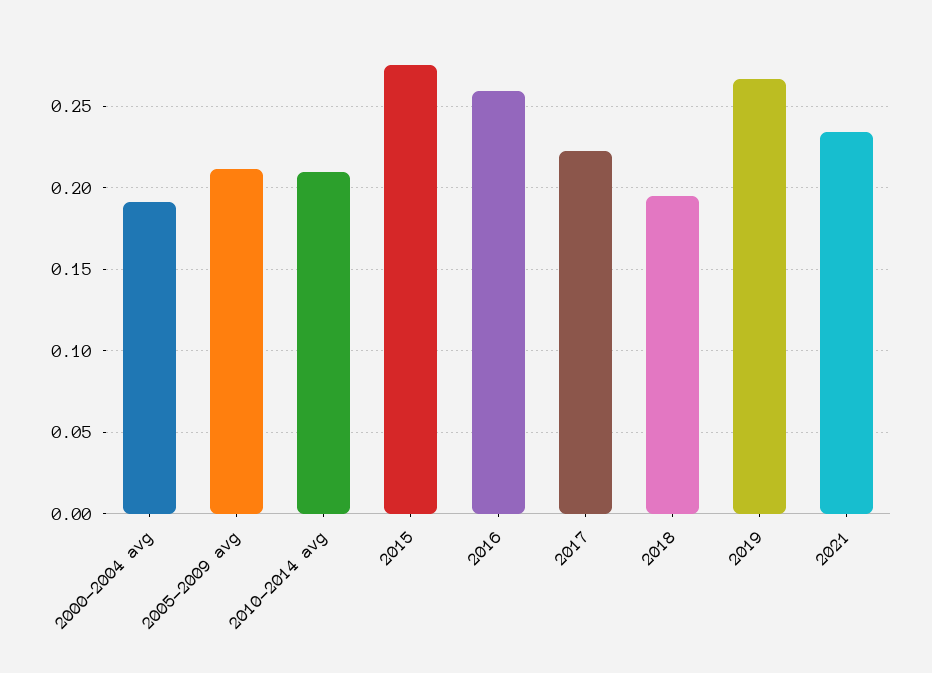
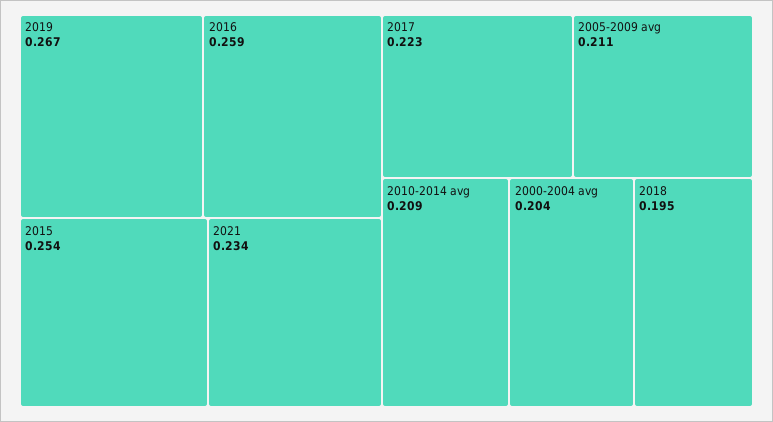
2000-2004 avg: 0.19 -> 0.204
2015: 0.275 -> 0.254

